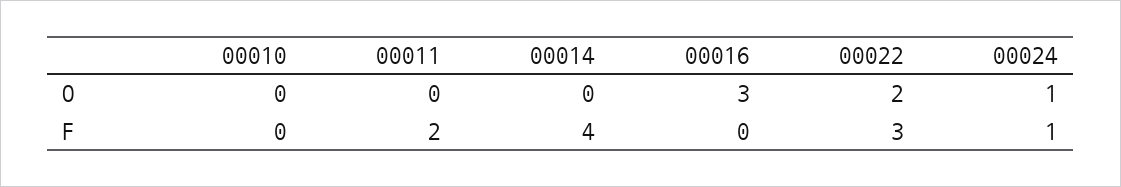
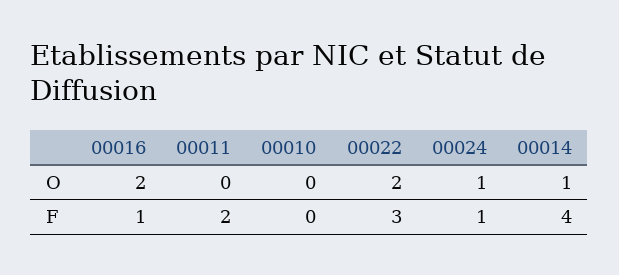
00014, O: 0 -> 1
00016, O: 3 -> 2
00016, F: 0 -> 1

